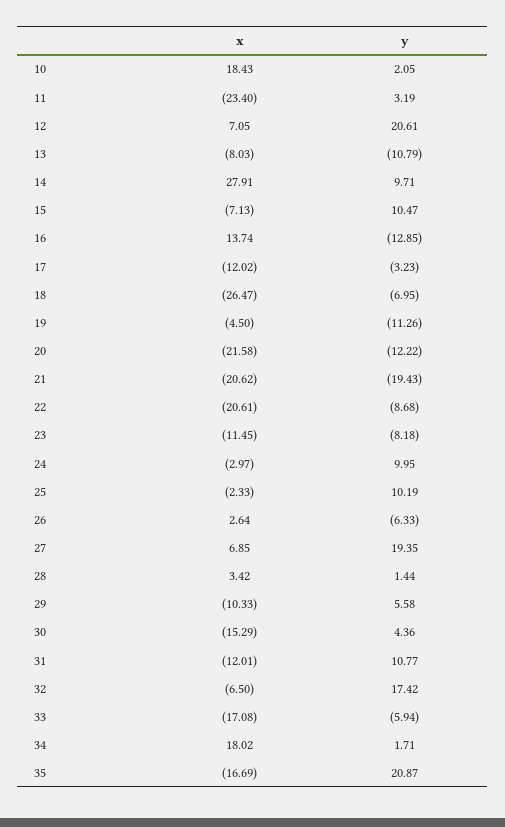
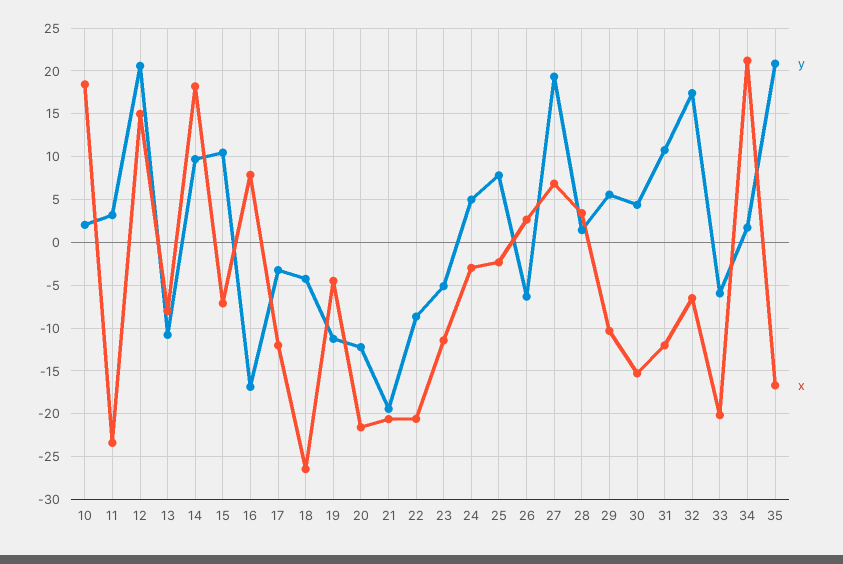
x, 12: 7.05 -> 15
x, 14: 27.91 -> 18
x, 16: 13.74 -> 8
y, 16: -12.85 -> -17
y, 18: -6.95 -> -4
y, 23: -8.18 -> -5
y, 24: 9.95 -> 5
y, 25: 10.19 -> 8
x, 33: -17.08 -> -20
x, 34: 18.02 -> 21

